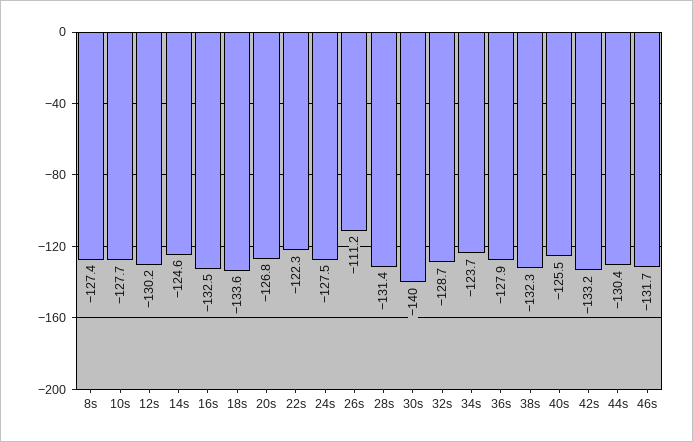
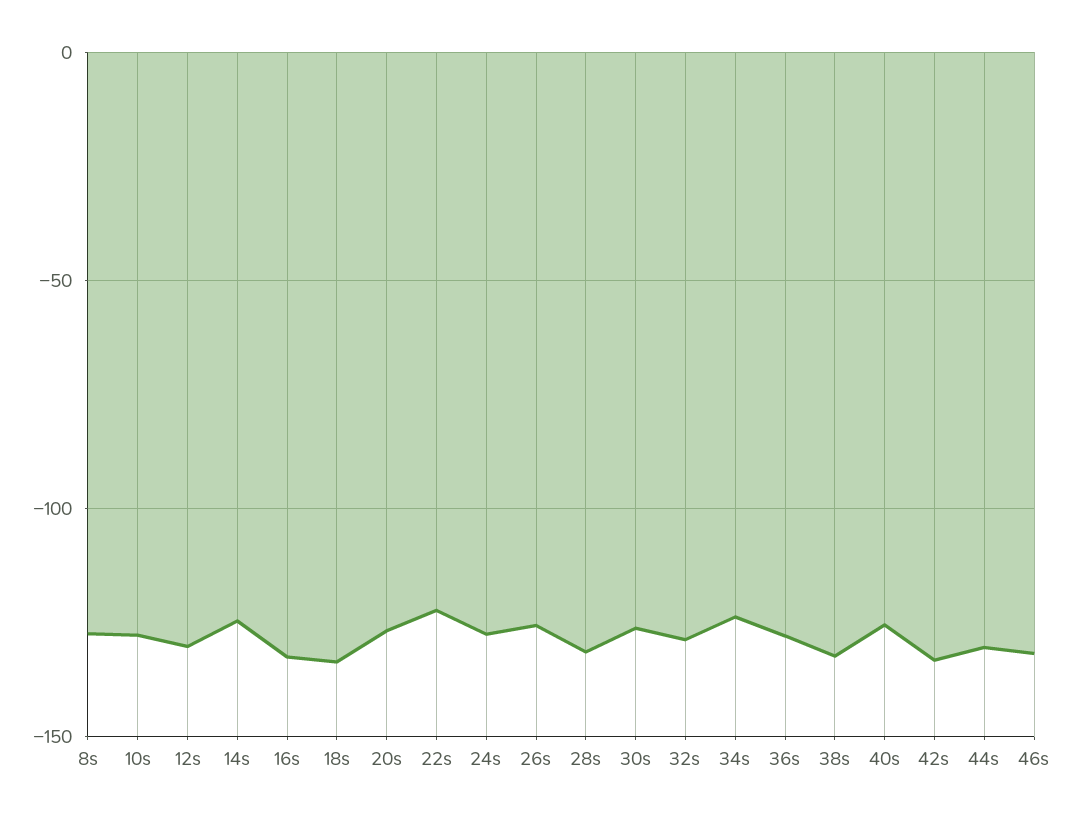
26s: -111.2 -> -125
30s: -140 -> -125

